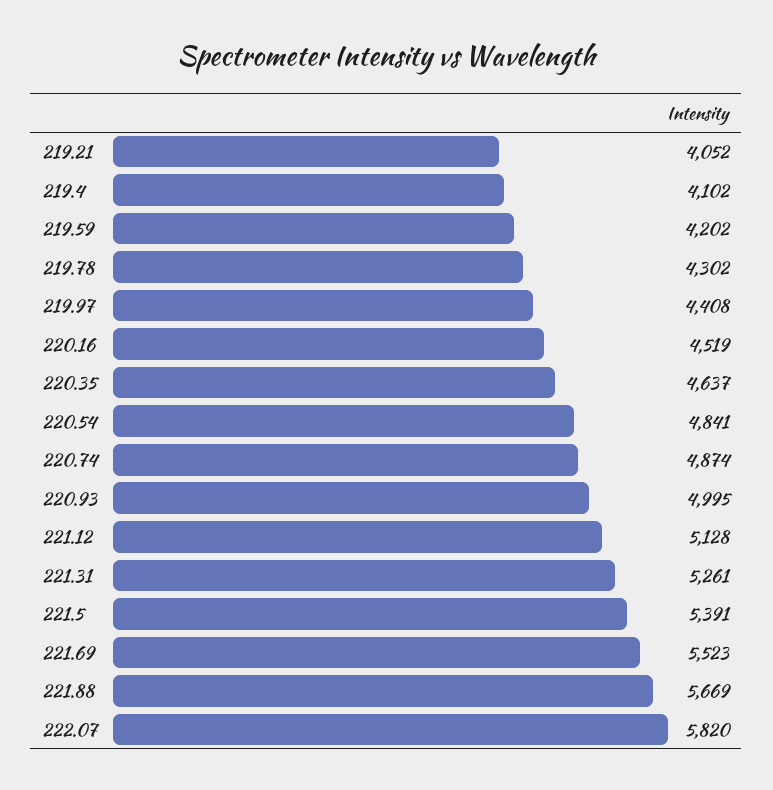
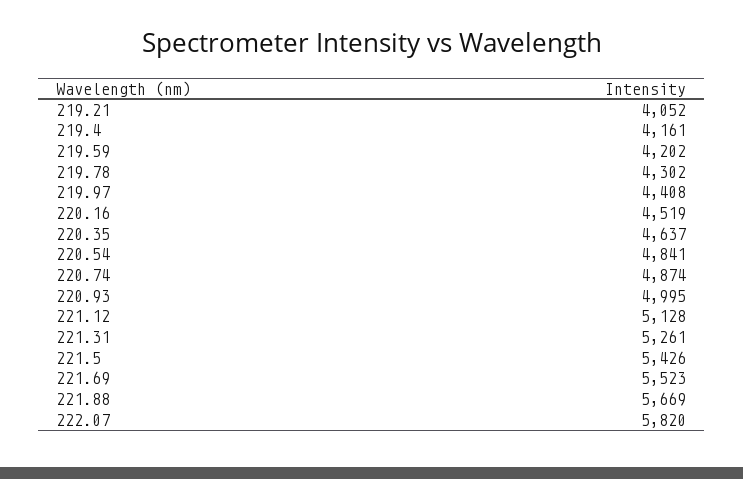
219.4: 4102 -> 4161
221.5: 5391 -> 5426

